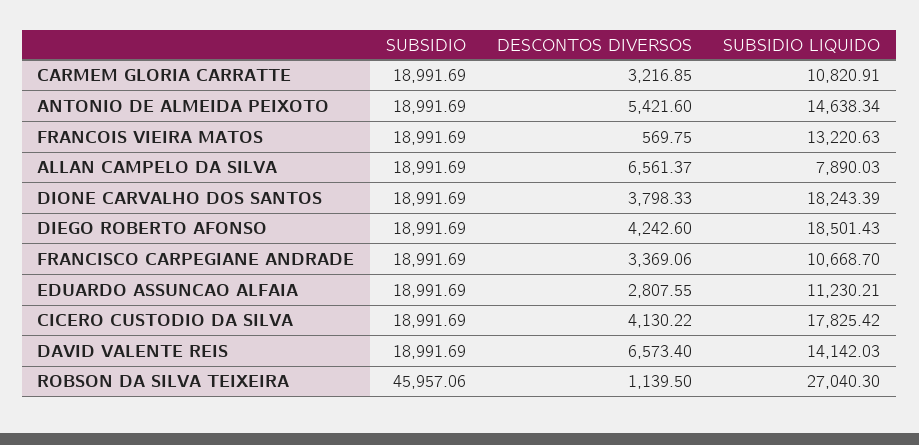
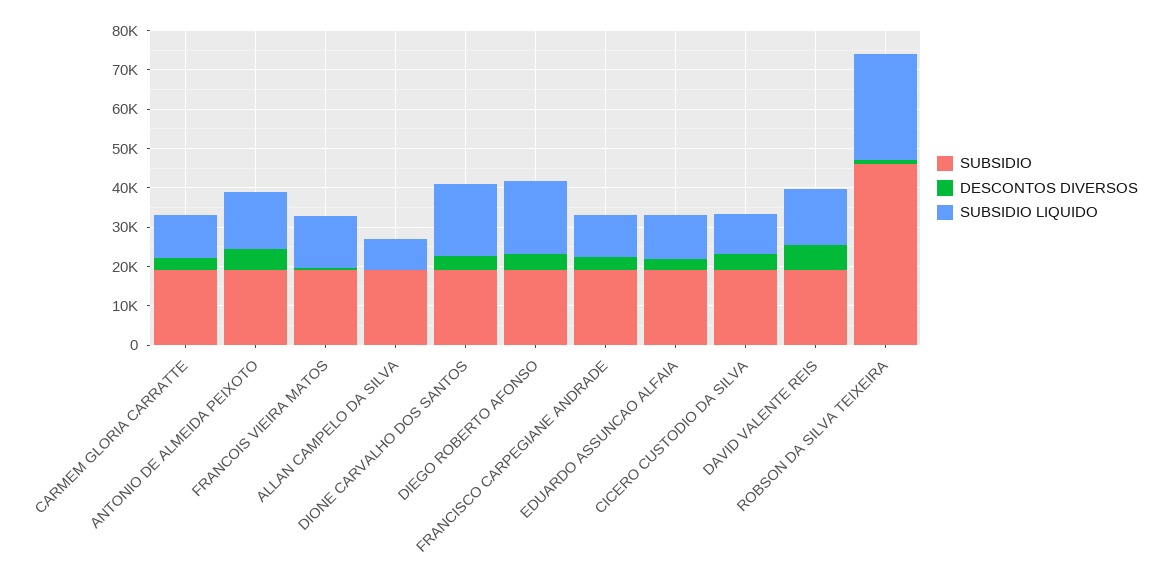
DESCONTOS DIVERSOS, ALLAN CAMPELO DA SILVA: 6561.37 -> 0
SUBSIDIO LIQUIDO, CICERO CUSTODIO DA SILVA: 17825.42 -> 10000

